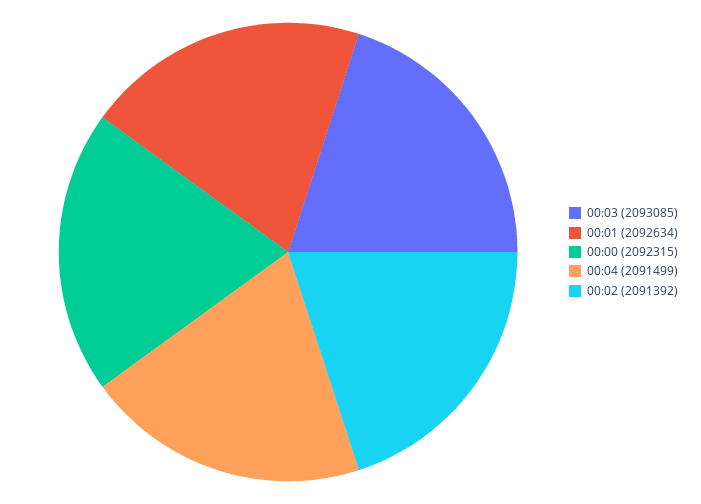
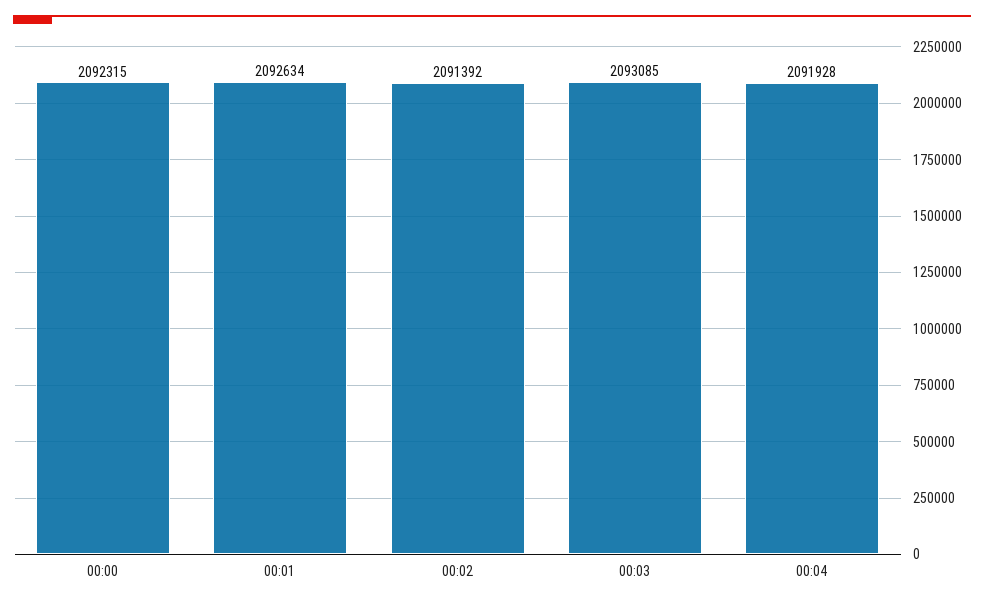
00:04: 2091499 -> 2091928

